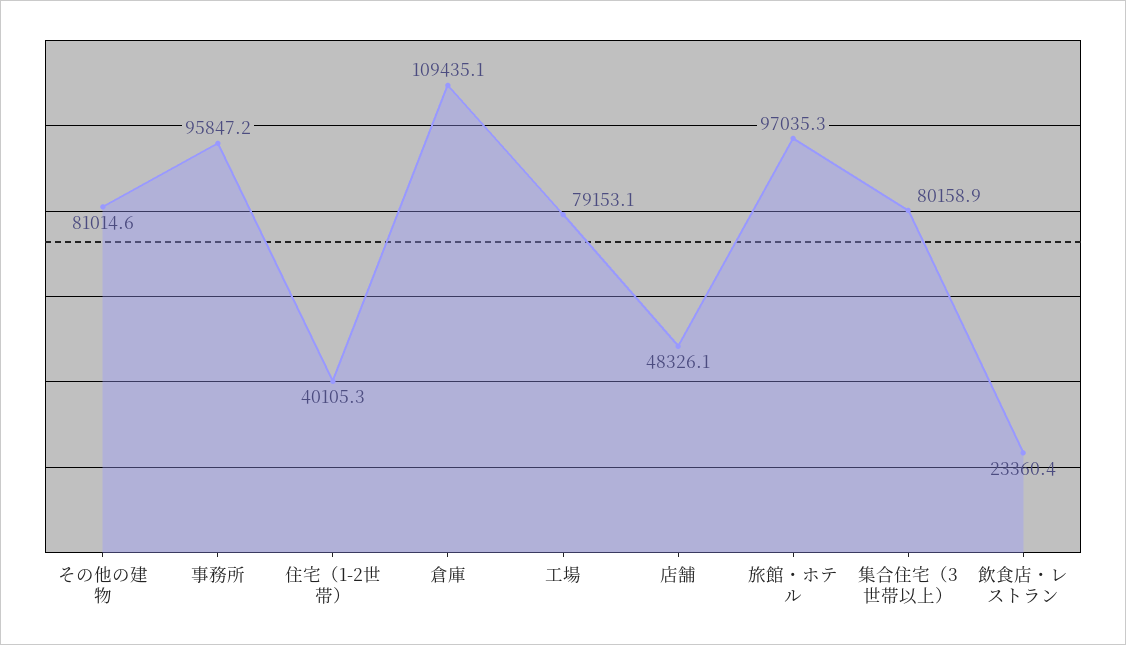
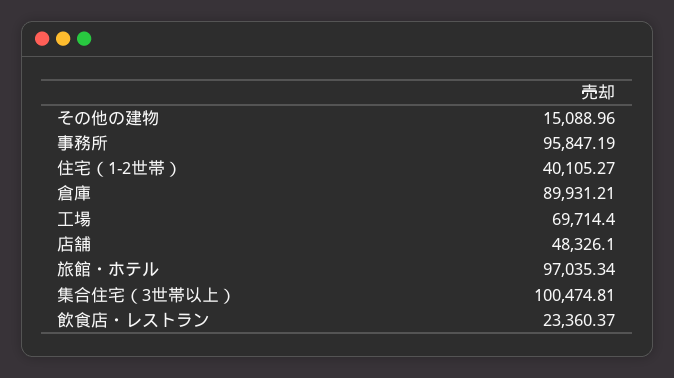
その他の建物: 81014.6 -> 15088.96
倉庫: 109435.1 -> 89931.21
工場: 79153.1 -> 69714.4
集合住宅（3世帯以上）: 80158.9 -> 100474.81

